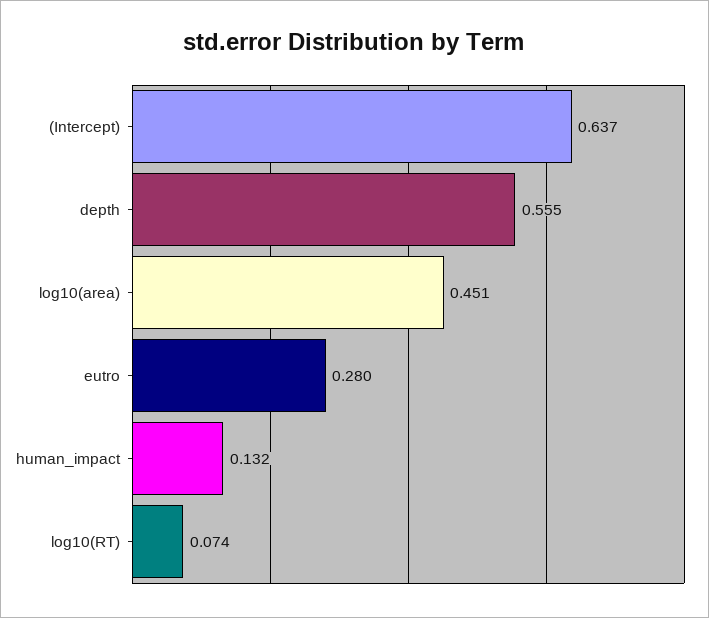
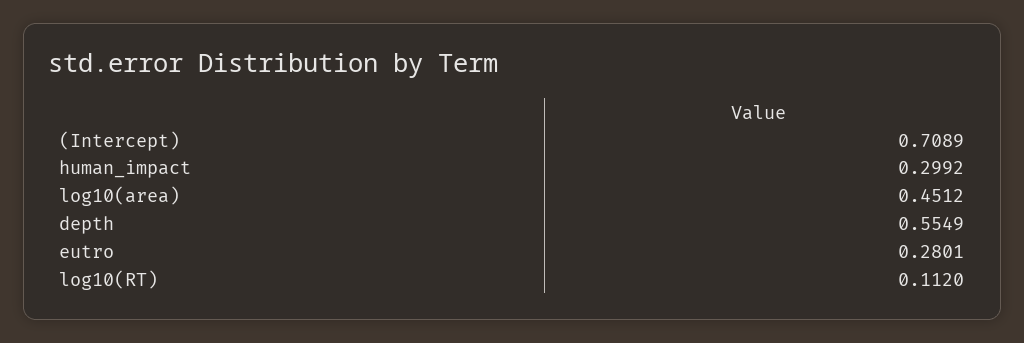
(Intercept): 0.637 -> 0.7089
human_impact: 0.132 -> 0.2992
log10(RT): 0.074 -> 0.112

